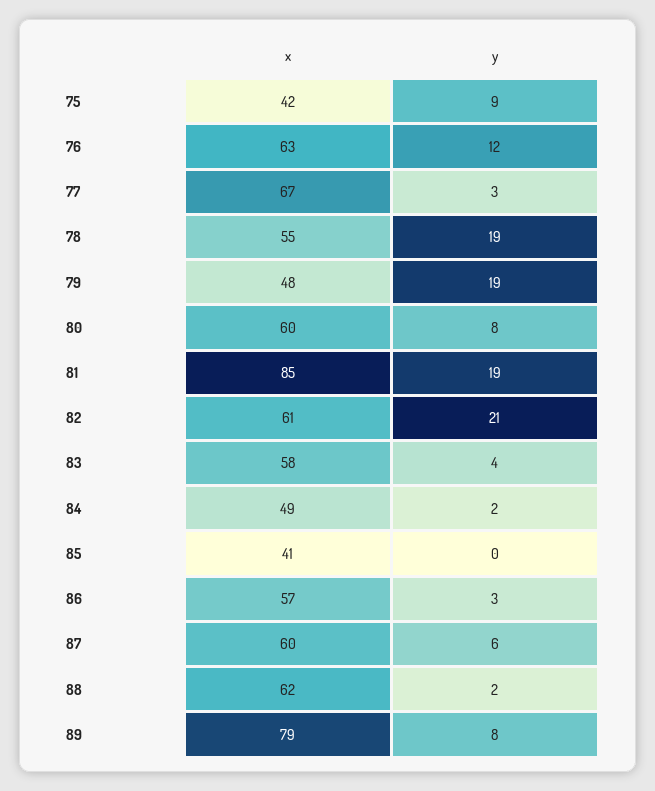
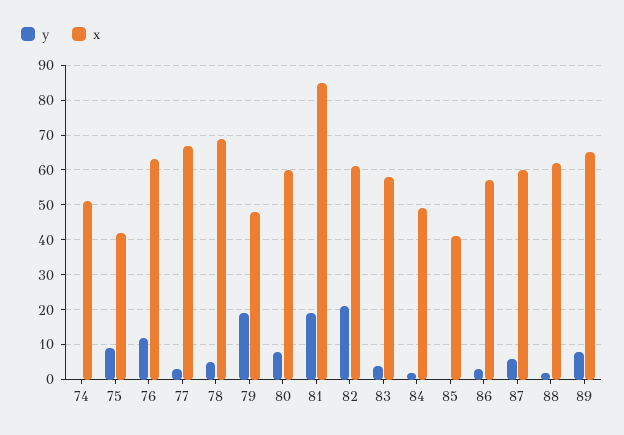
x, 78: 55 -> 70
y, 78: 19 -> 5
x, 89: 79 -> 65
y, 74: none -> 0
x, 74: none -> 50

